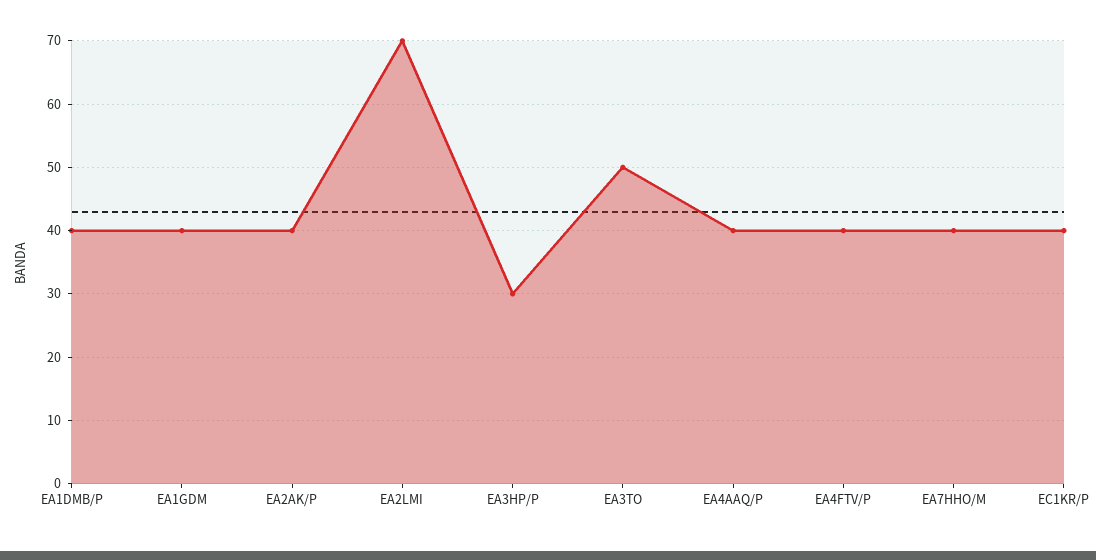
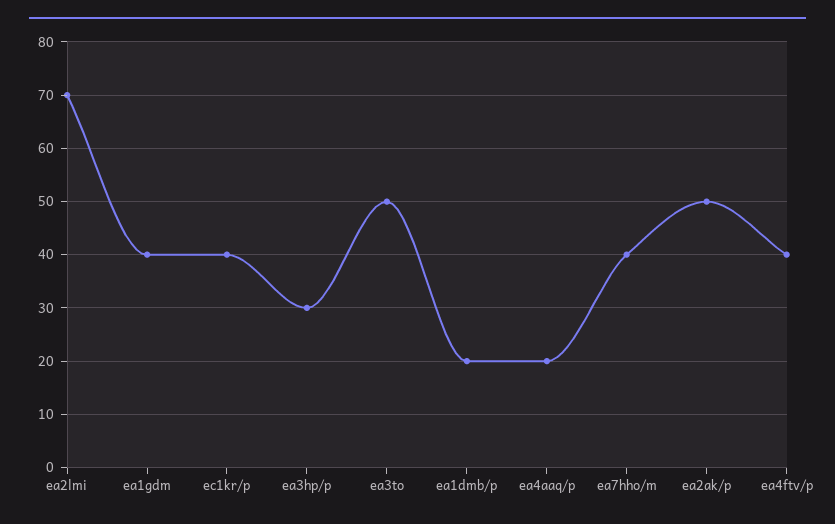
EA1DMB/P: 40 -> 20
EA2AK/P: 40 -> 50
EA4AAQ/P: 40 -> 20

